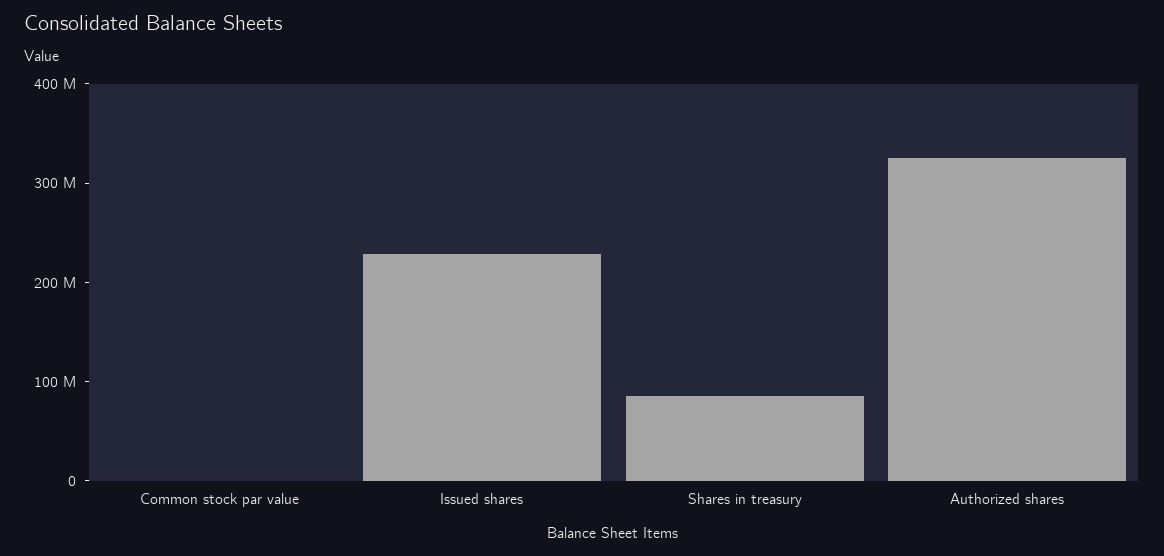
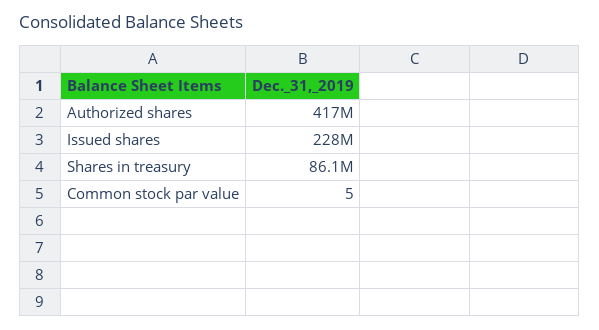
Authorized shares: 320000000 -> 417000000

